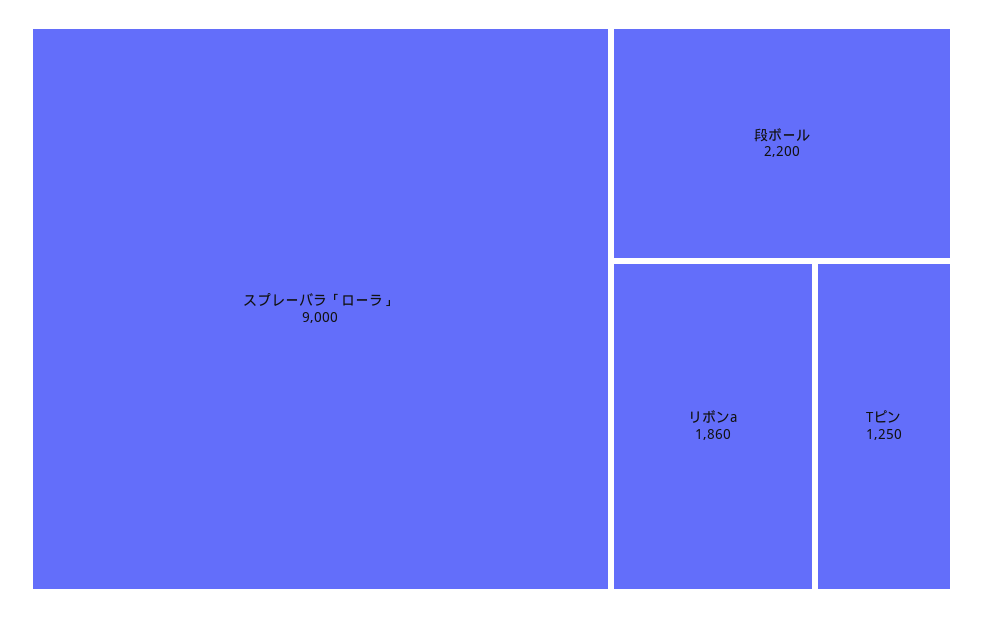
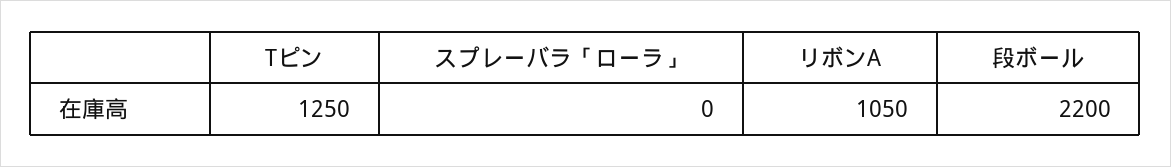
スプレーバラ「ローラ」: 9000 -> 0
リボンa: 1860 -> 1050

